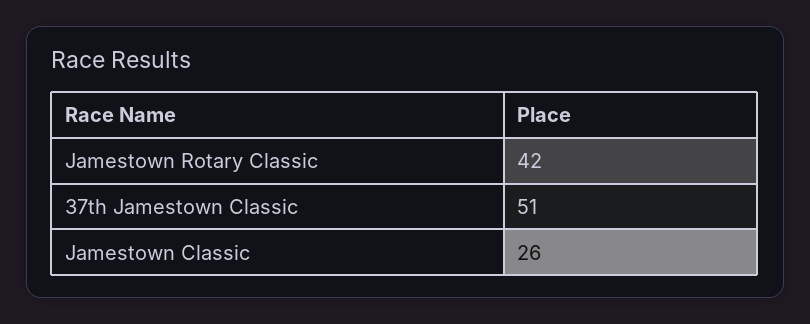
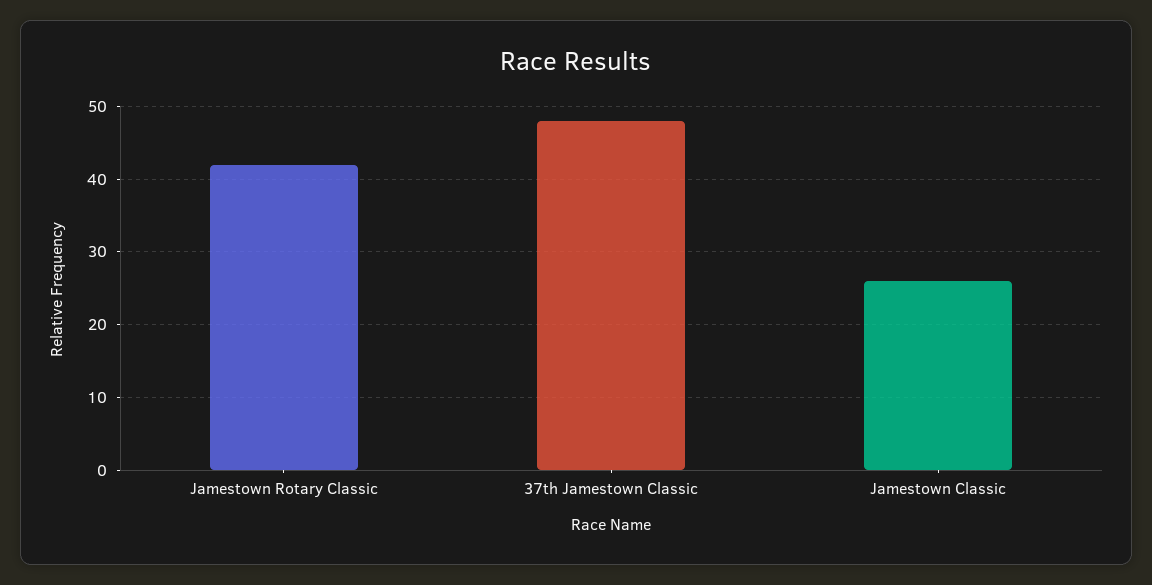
37th Jamestown Classic: 51 -> 48

